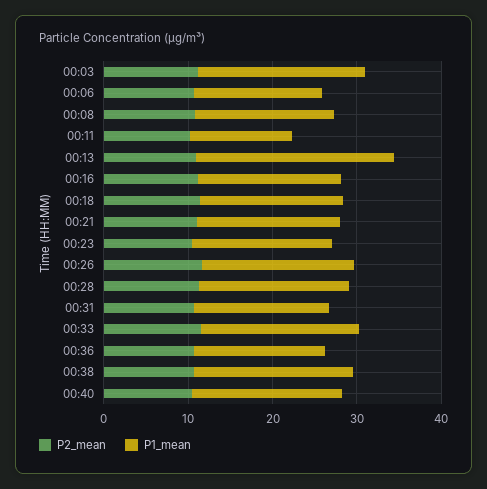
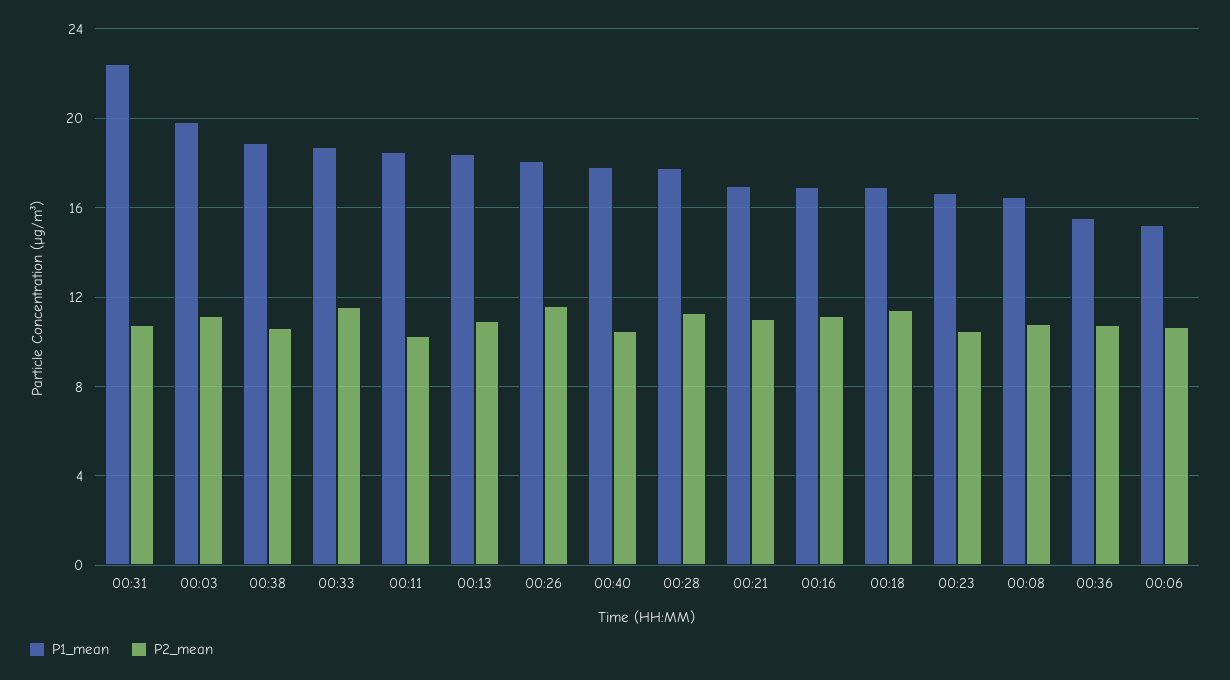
P1_mean, 00:11: 12 -> 18.5
P1_mean, 00:13: 24 -> 18.5
P1_mean, 00:31: 16 -> 22.5

